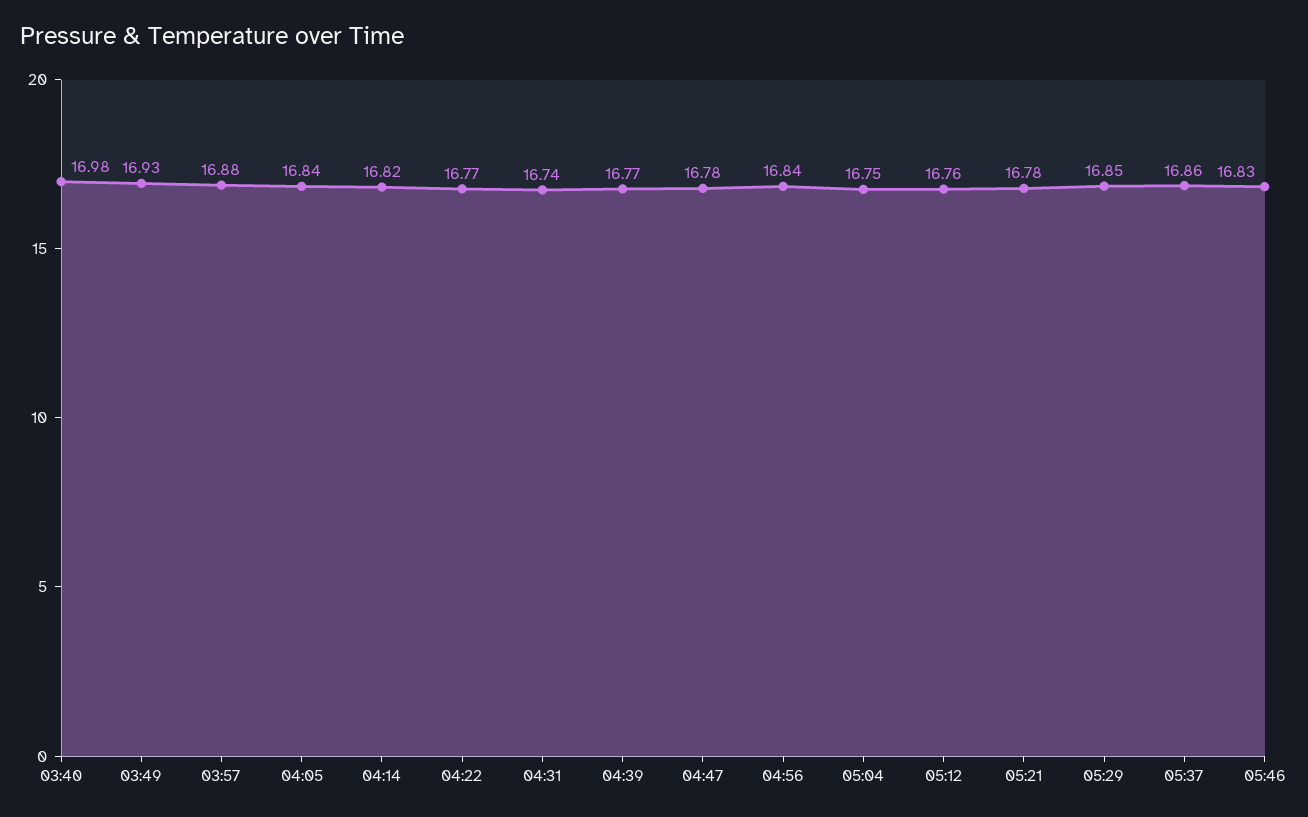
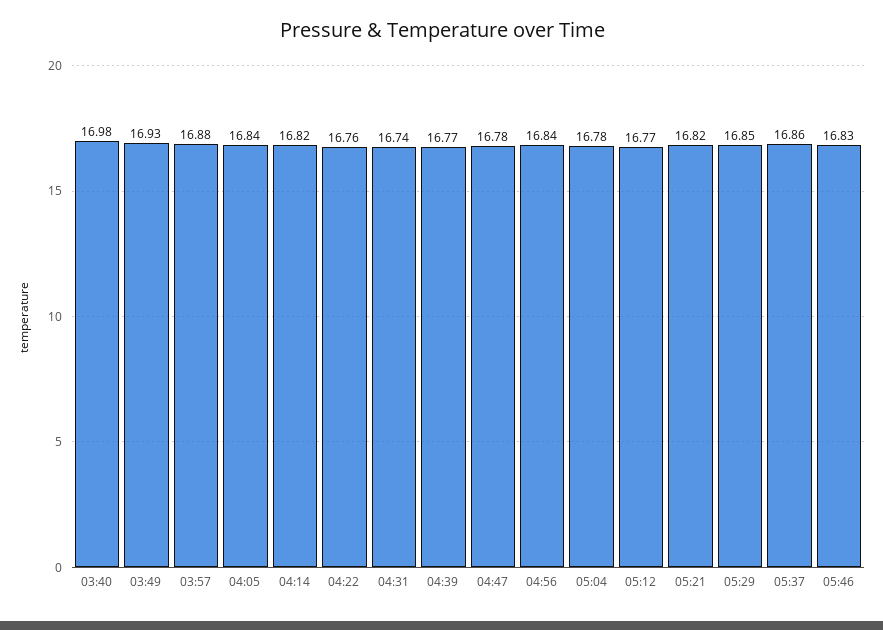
04:22: 16.77 -> 16.76
05:04: 16.75 -> 16.78
05:12: 16.76 -> 16.77
05:21: 16.78 -> 16.82

